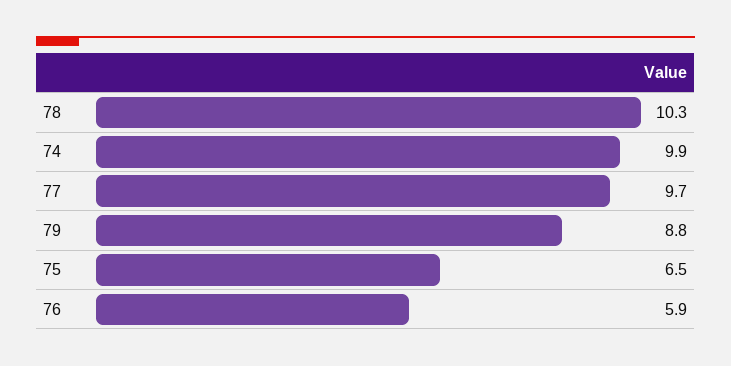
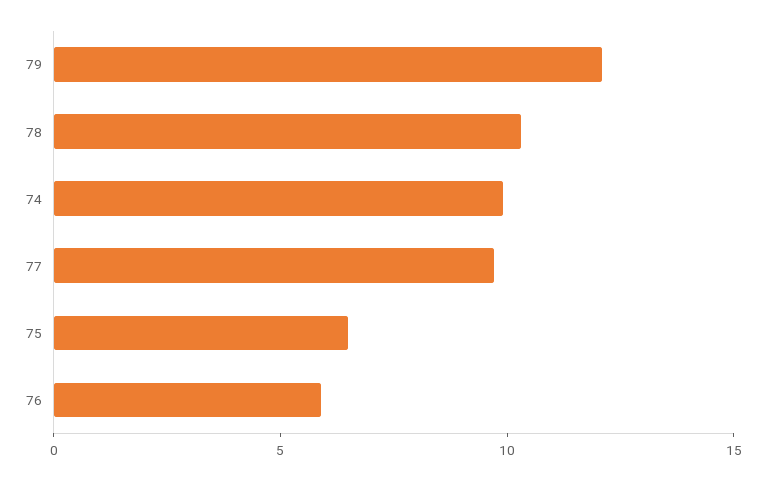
79: 8.8 -> 12

